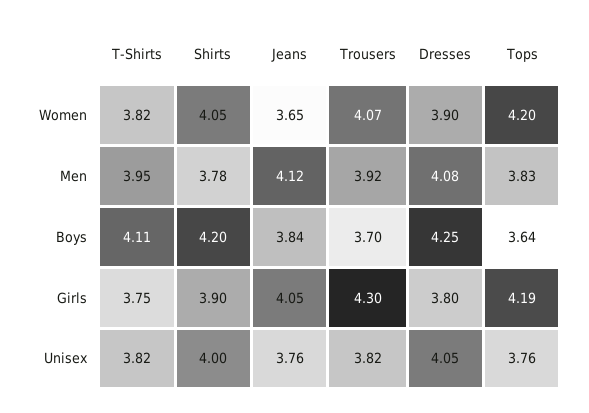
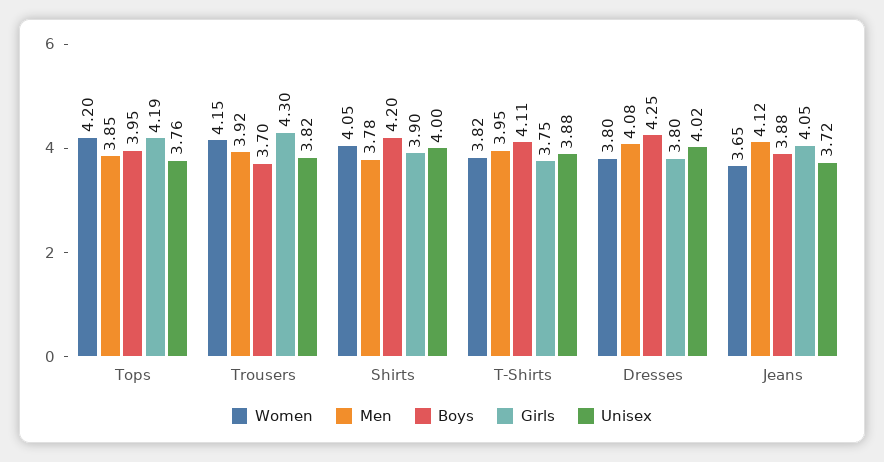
Women, Trousers: 4.07 -> 4.15
Women, Dresses: 3.9 -> 3.8
Men, Tops: 3.83 -> 3.85
Boys, Jeans: 3.84 -> 3.88
Boys, Tops: 3.64 -> 3.95
Unisex, T-Shirts: 3.82 -> 3.88
Unisex, Jeans: 3.76 -> 3.72
Unisex, Dresses: 4.05 -> 4.02

